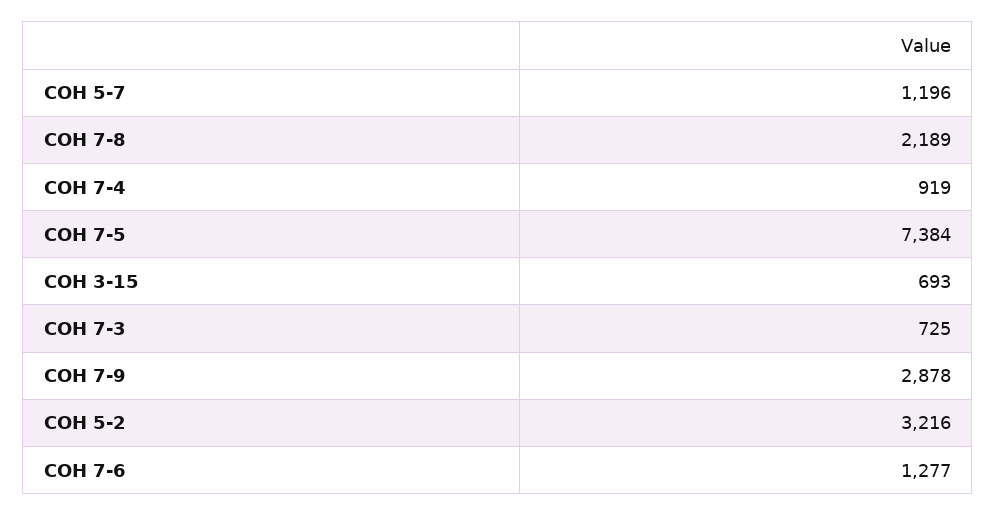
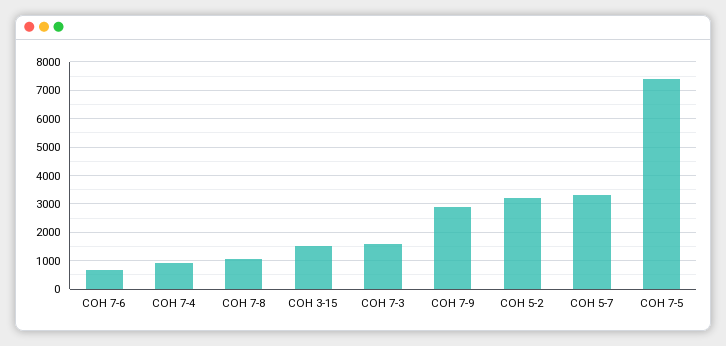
COH 5-7: 1196 -> 3250
COH 7-8: 2189 -> 1000
COH 3-15: 693 -> 1500
COH 7-3: 725 -> 1500
COH 7-6: 1277 -> 750

